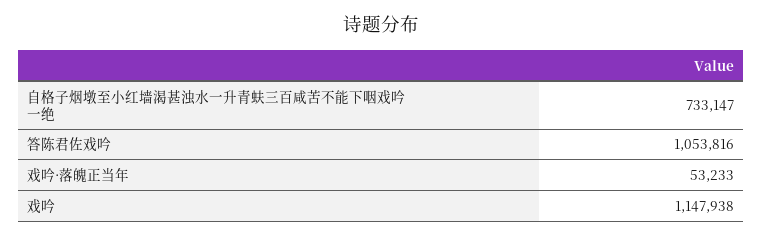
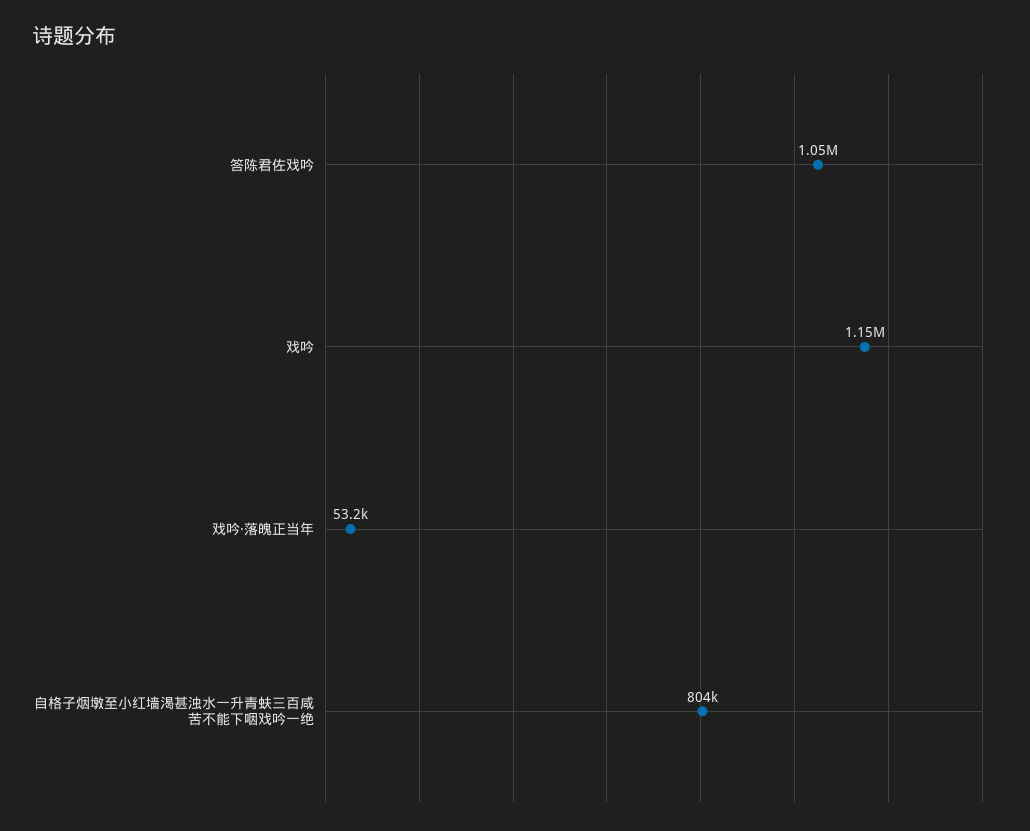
自格子烟墩至小红墙渴甚浊水一升青蚨三百咸苦不能下咽戏吟一绝: 733147 -> 804000

